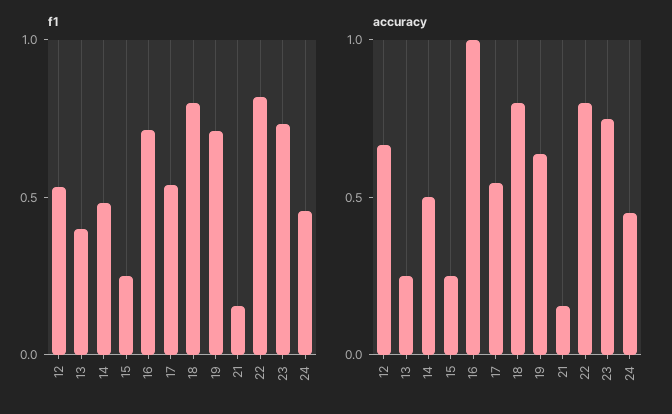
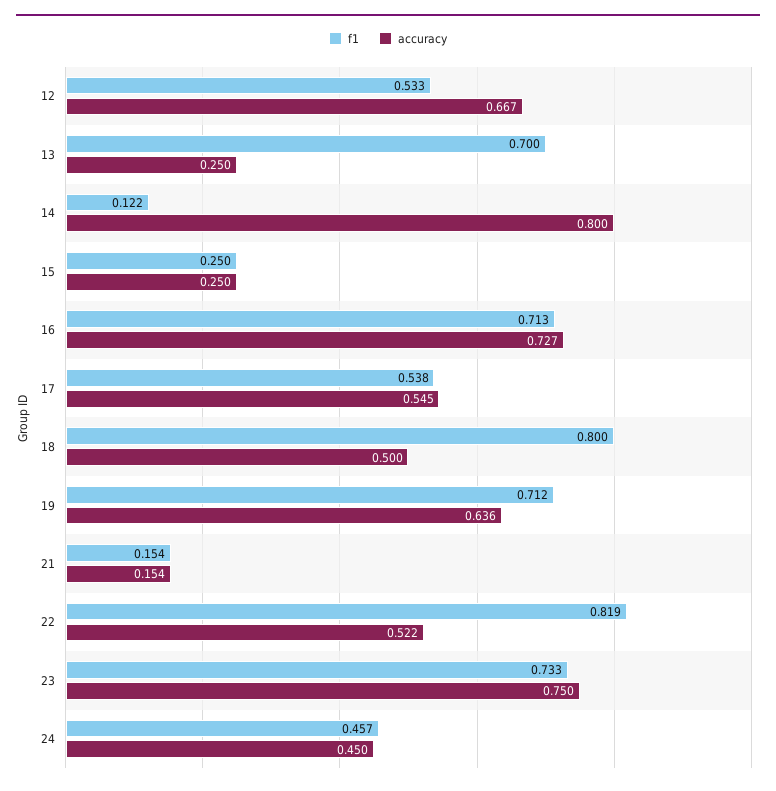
f1, 13: 0.4 -> 0.7
f1, 14: 0.5 -> 0.122
accuracy, 14: 0.5 -> 0.8
accuracy, 16: 1 -> 0.727
accuracy, 18: 0.8 -> 0.5
accuracy, 22: 0.8 -> 0.522

